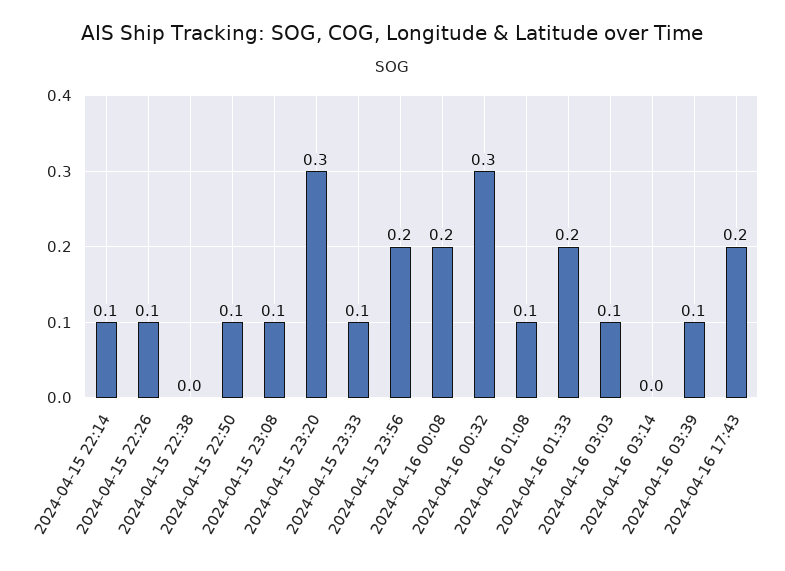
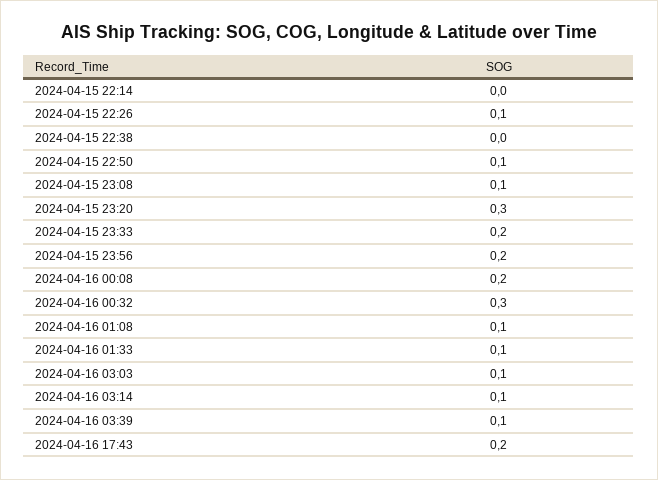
2024-04-15 22:14: 0.1 -> 0
2024-04-15 23:33: 0.1 -> 0.2
2024-04-16 01:33: 0.2 -> 0.1
2024-04-16 03:14: 0 -> 0.1

